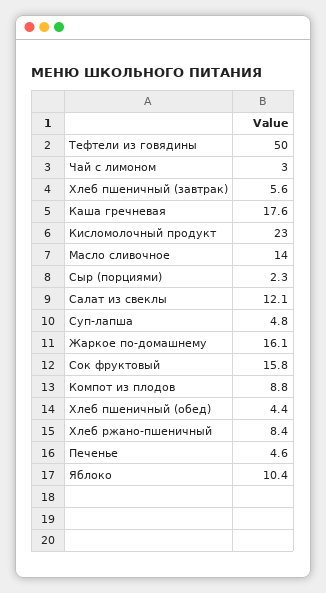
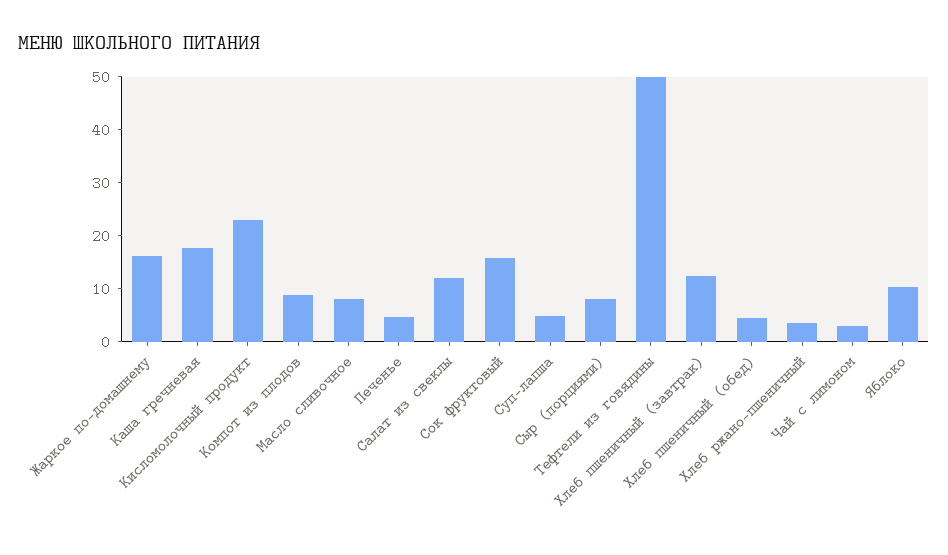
Хлеб пшеничный (завтрак): 5.6 -> 12
Масло сливочное: 14 -> 8
Сыр (порциями): 2.3 -> 8
Хлеб ржано-пшеничный: 8.4 -> 4

